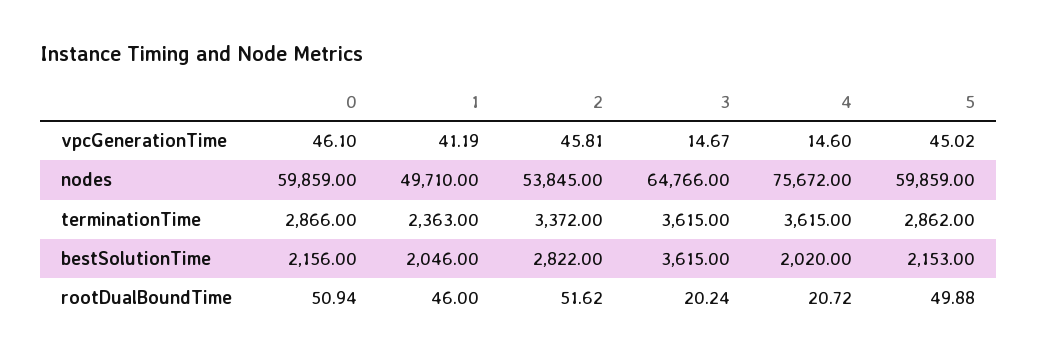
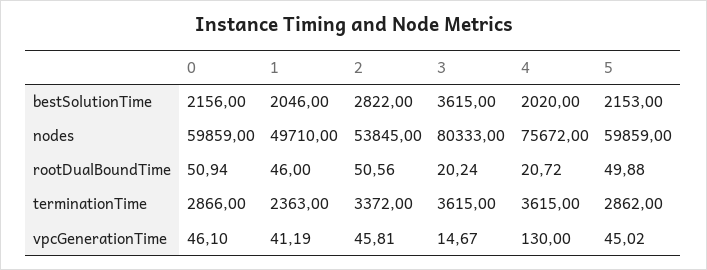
4, vpcGenerationTime: 14.6 -> 130
3, nodes: 64766 -> 80333
2, rootDualBoundTime: 51.62 -> 50.56

